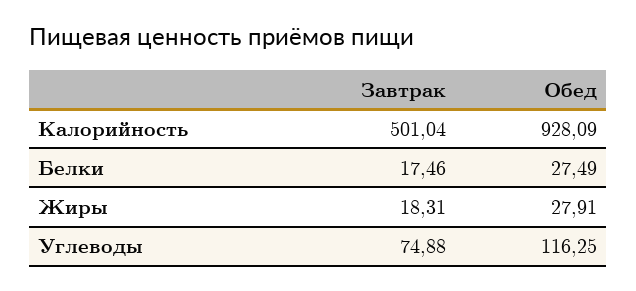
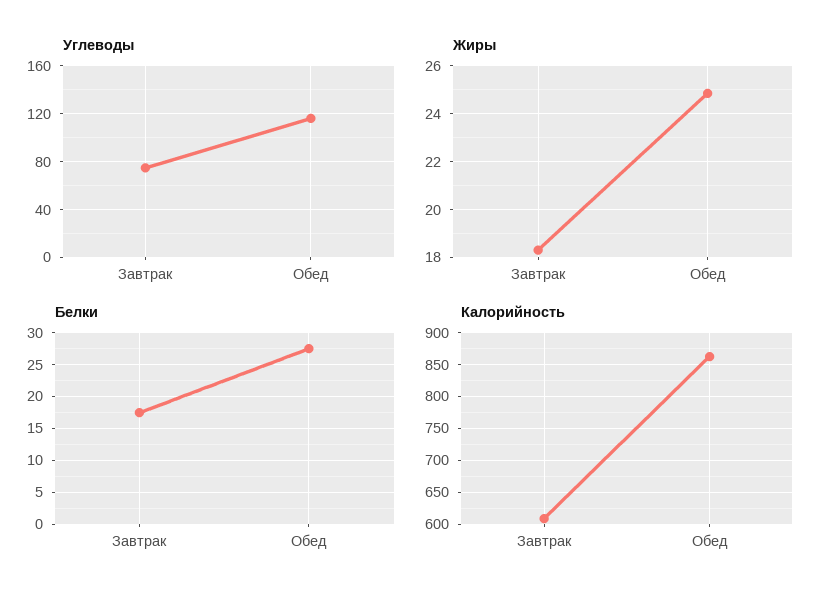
Калорийность, Завтрак: 501.04 -> 610
Калорийность, Обед: 928.09 -> 860
Жиры, Обед: 27.91 -> 25

